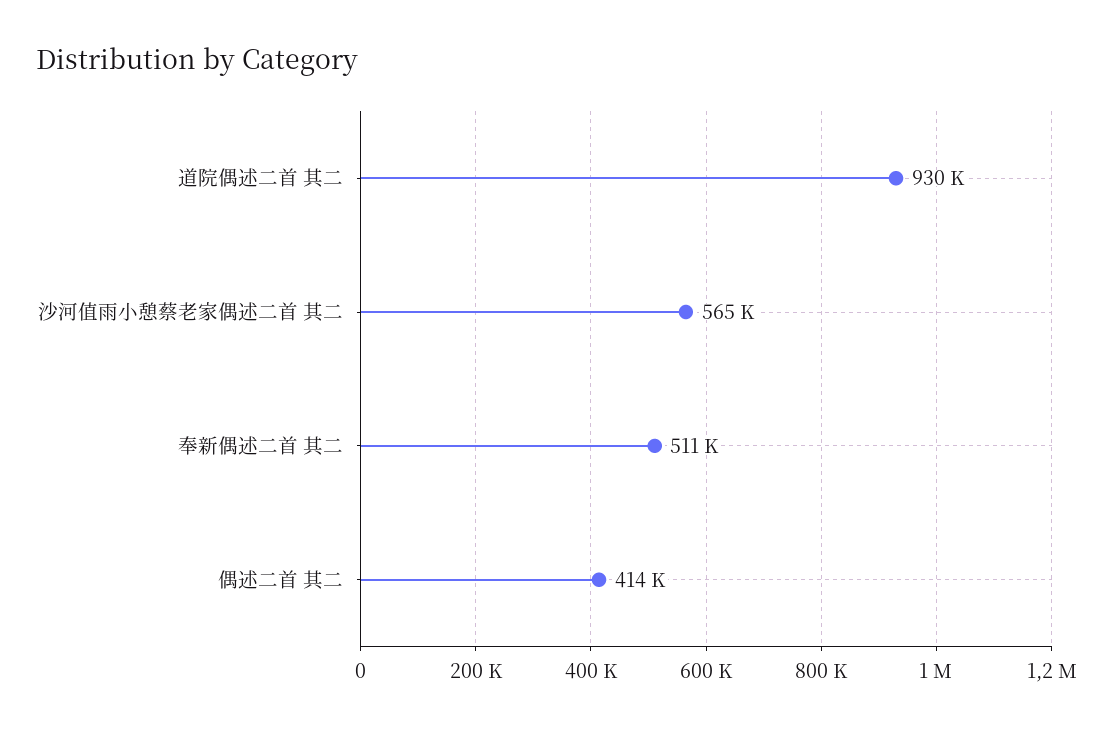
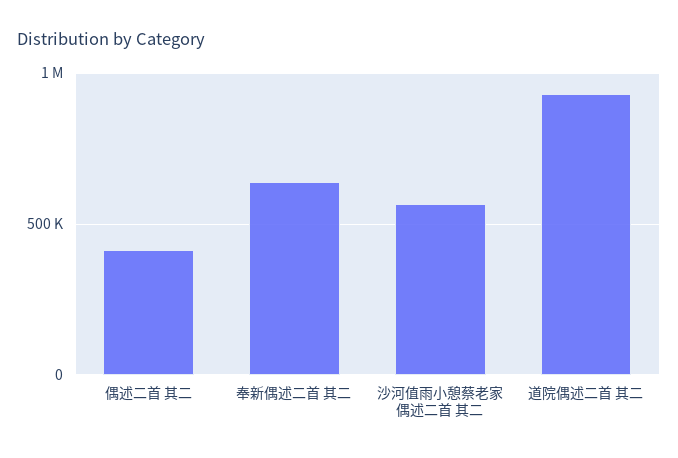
奉新偶述二首 其二: 511000 -> 650000

